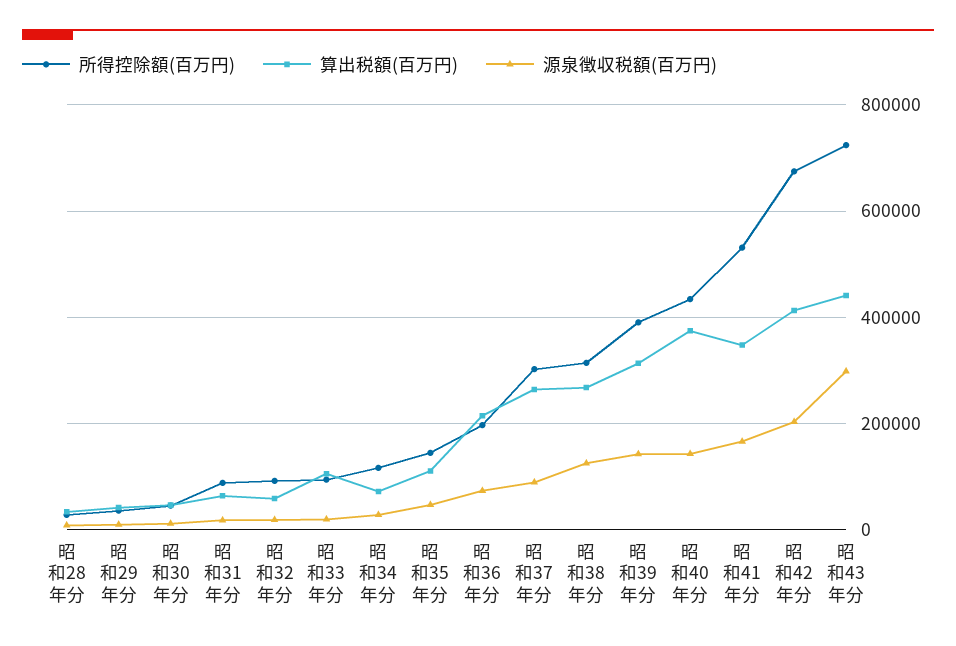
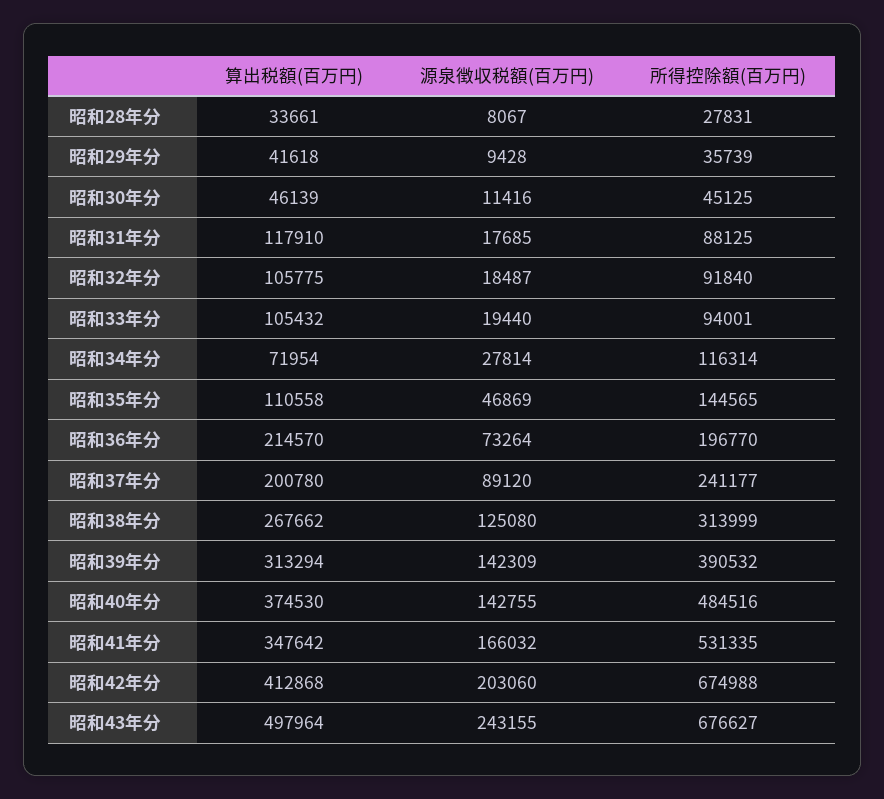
算出税額(百万円), 昭和31年分: 60000 -> 117910
算出税額(百万円), 昭和32年分: 60000 -> 105775
所得控除額(百万円), 昭和37年分: 300000 -> 241177
算出税額(百万円), 昭和37年分: 260000 -> 200780
所得控除額(百万円), 昭和40年分: 440000 -> 484516
所得控除額(百万円), 昭和43年分: 720000 -> 676627
算出税額(百万円), 昭和43年分: 440000 -> 497964
源泉徴収税額(百万円), 昭和43年分: 300000 -> 243155

